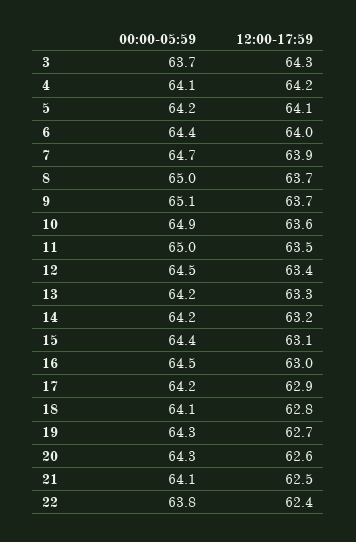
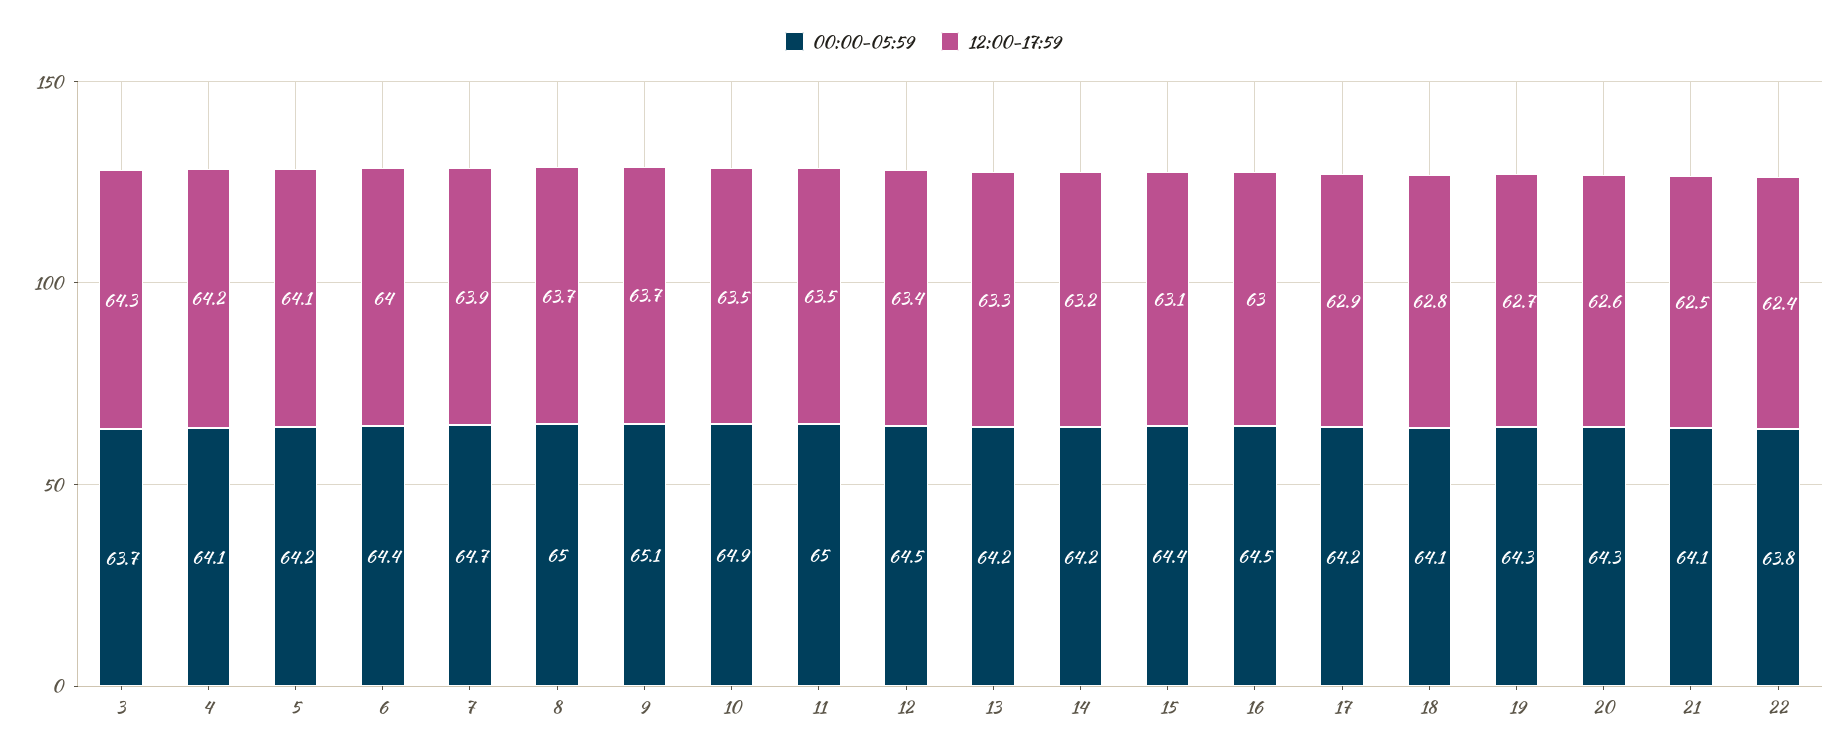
12:00-17:59, 10: 63.6 -> 63.5

